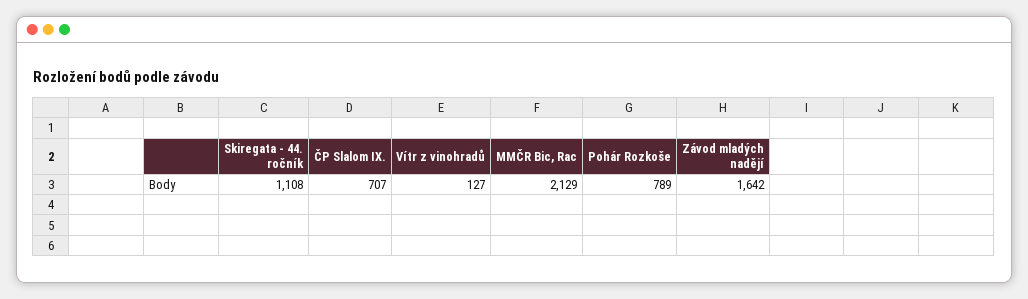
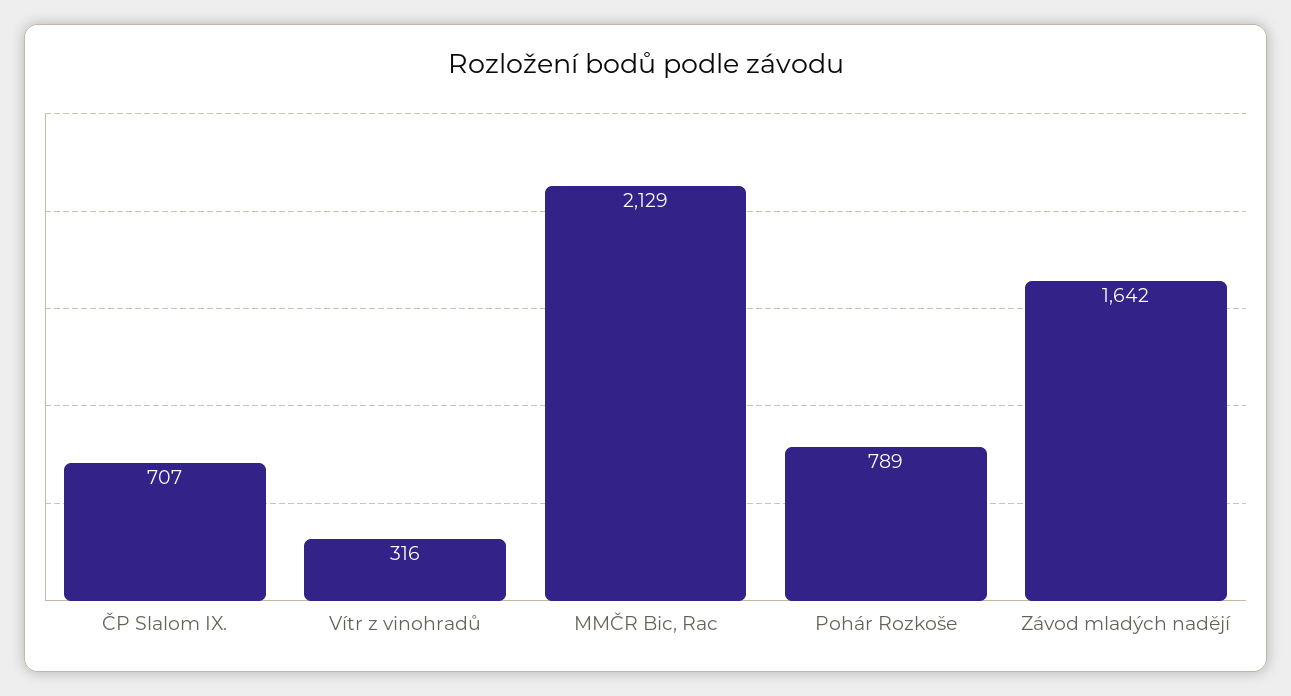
Skiregata - 44. ročník: 1108 -> none
Vítr z vinohradů: 127 -> 316

